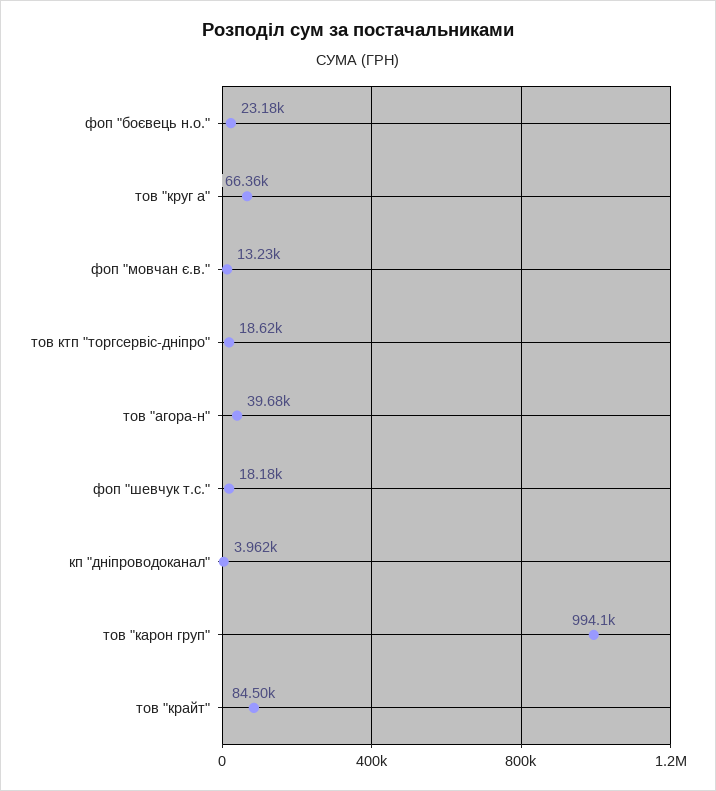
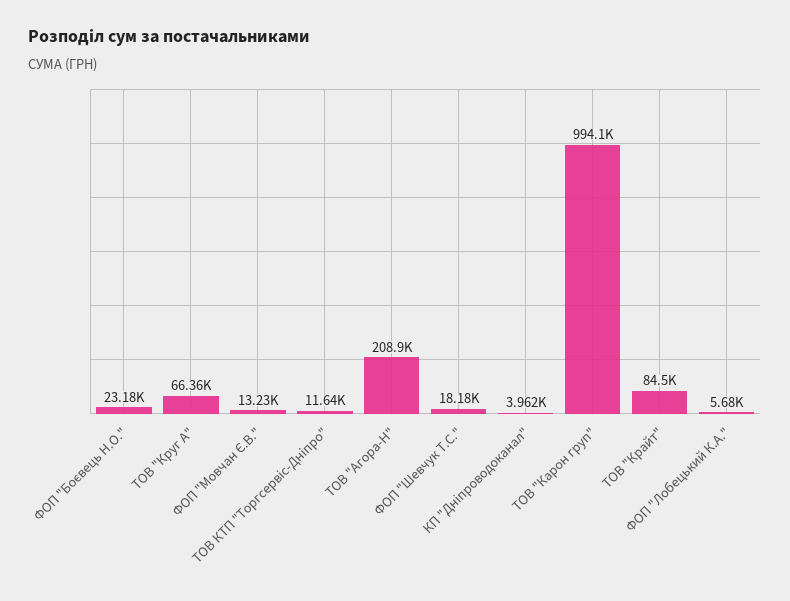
тов ктп "торгсервіс-дніпро": 18620 -> 11640
тов "агора-н": 39680 -> 208900
ФОП "Лобецький К.А.": none -> 5680

